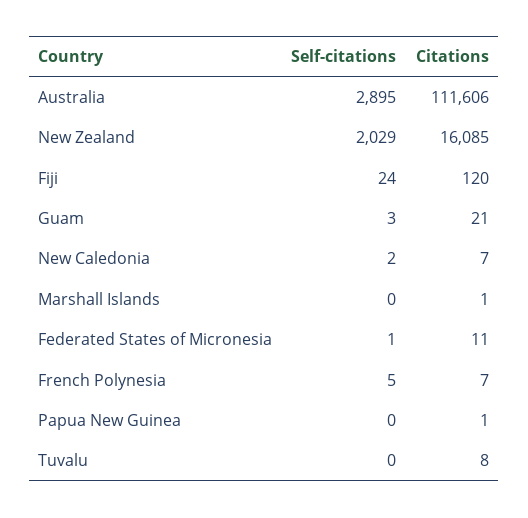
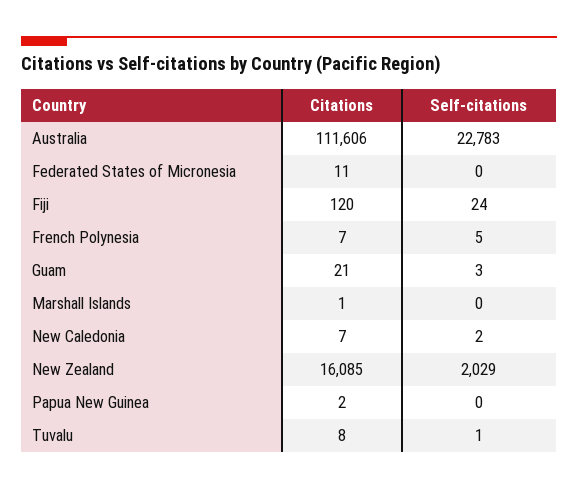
Self-citations, Australia: 2895 -> 22783
Self-citations, Federated States of Micronesia: 1 -> 0
Citations, Papua New Guinea: 1 -> 2
Self-citations, Tuvalu: 0 -> 1

